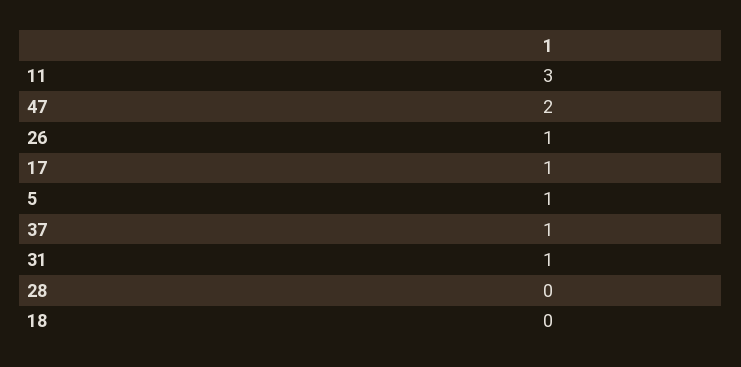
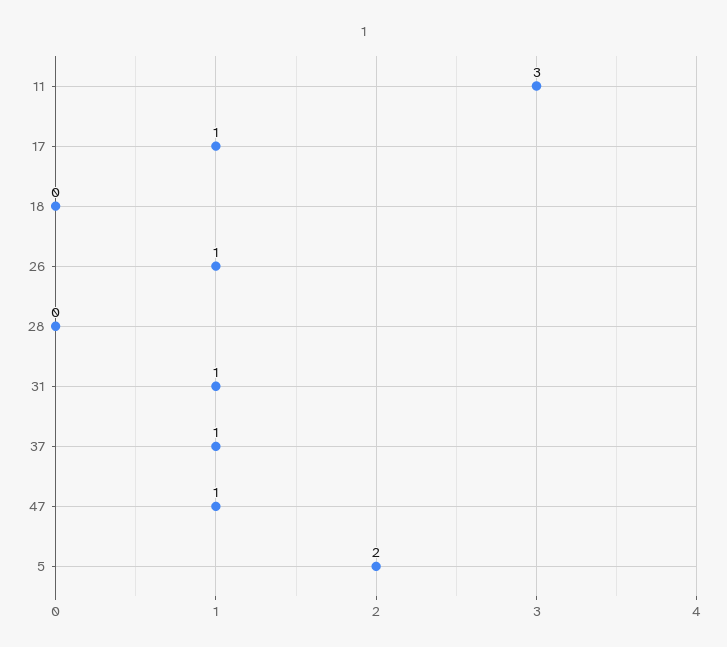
47: 2 -> 1
5: 1 -> 2

